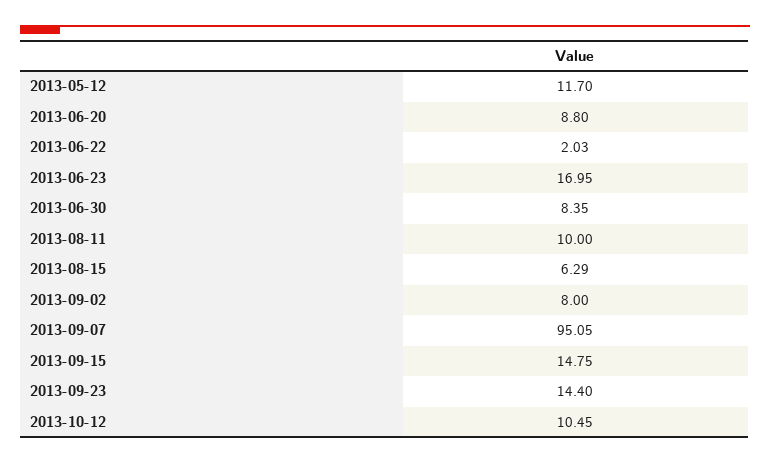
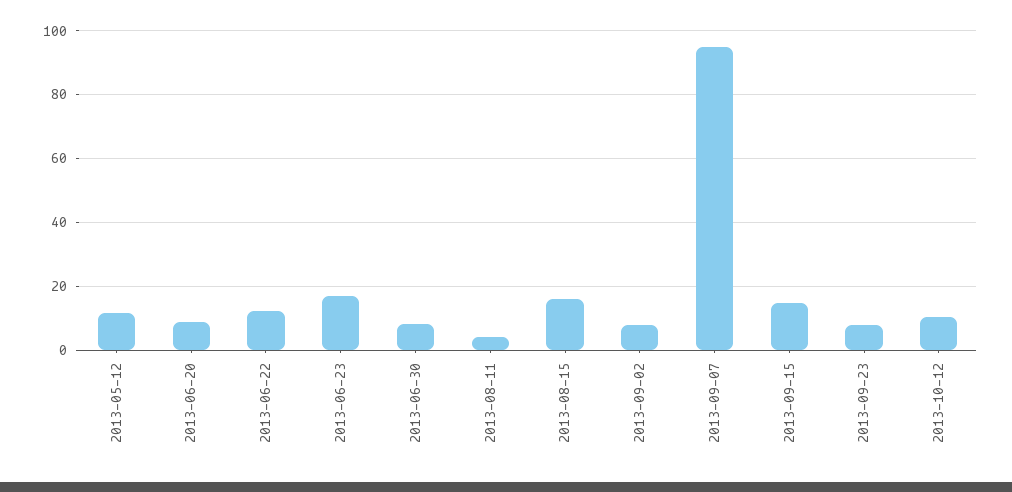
2013-06-22: 2.03 -> 12
2013-08-11: 10 -> 4
2013-08-15: 6.29 -> 16
2013-09-23: 14.4 -> 8

